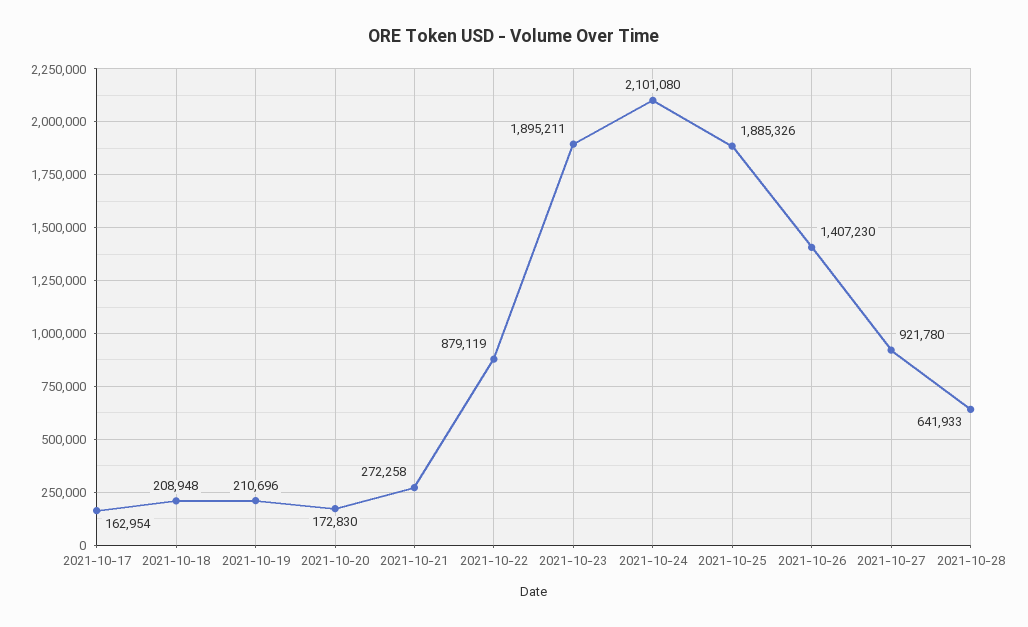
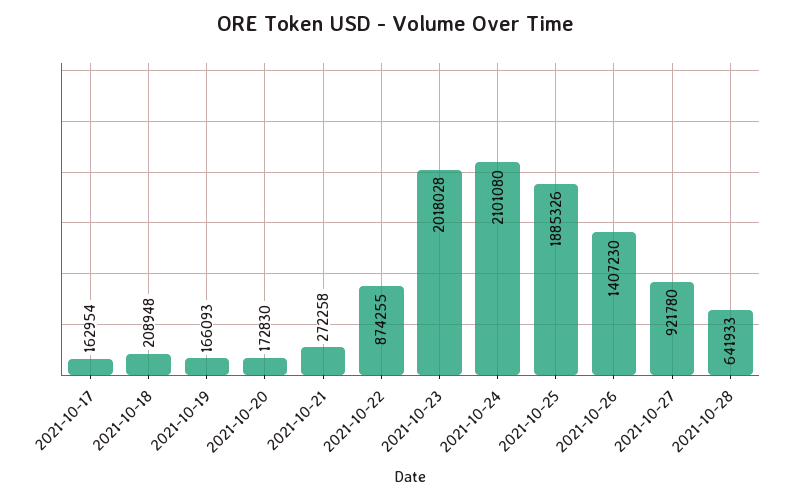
2021-10-19: 210696 -> 166093
2021-10-22: 879119 -> 874255
2021-10-23: 1895211 -> 2018028

